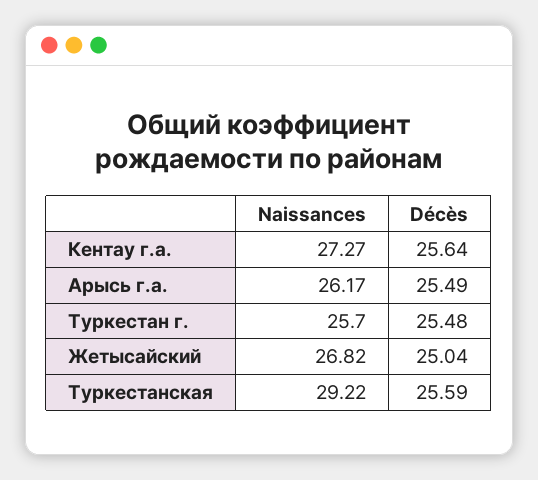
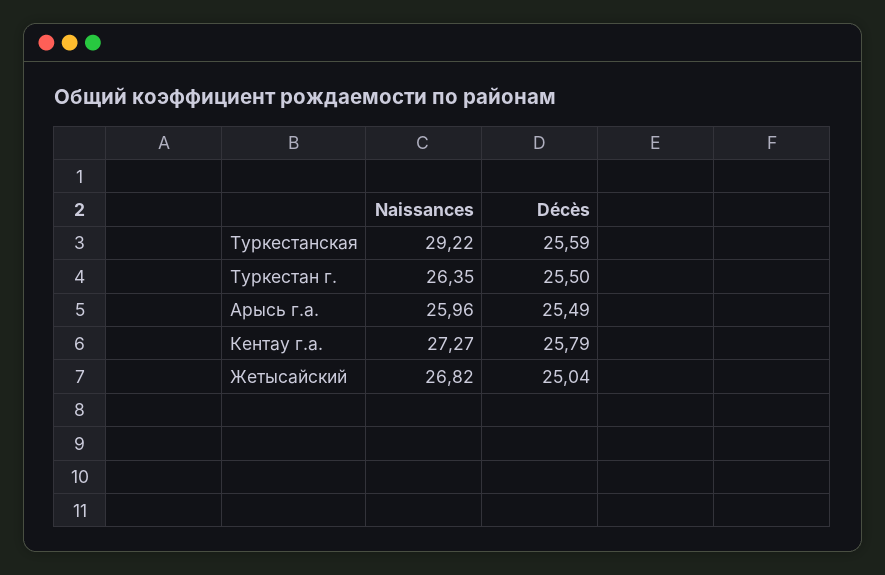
Décès, Кентау г.а.: 25.64 -> 25.79
Naissances, Арысь г.а.: 26.17 -> 25.96
Naissances, Туркестан г.: 25.7 -> 26.35
Décès, Туркестан г.: 25.48 -> 25.5

